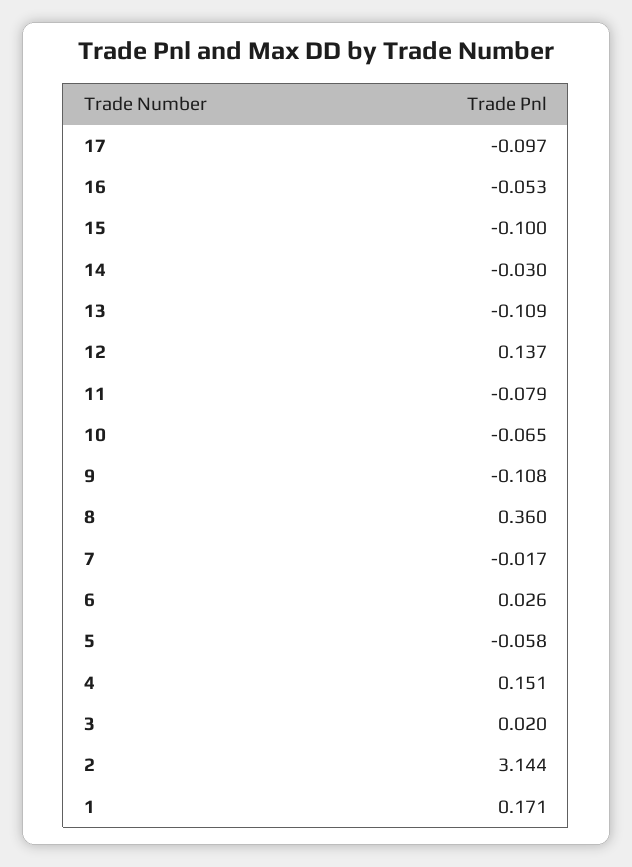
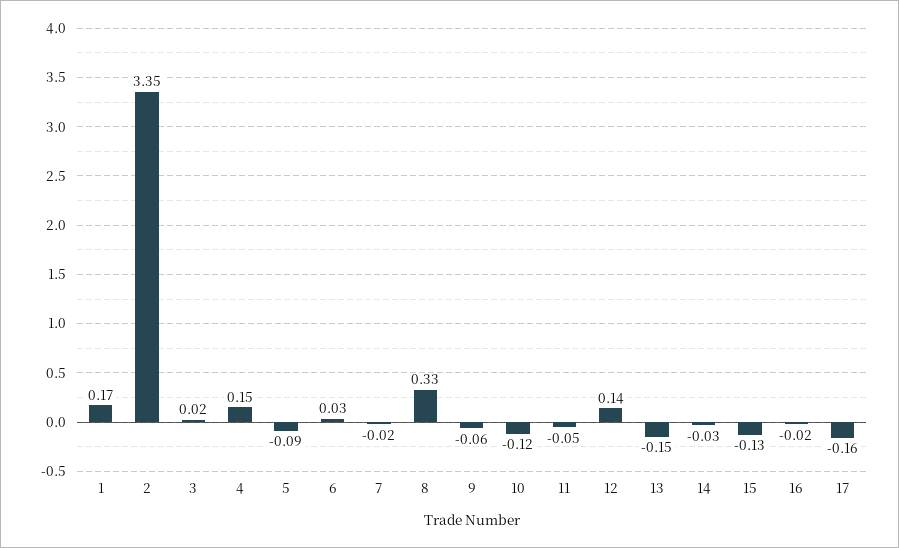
17: -0.097 -> -0.16
16: -0.053 -> -0.02
15: -0.1 -> -0.13
13: -0.109 -> -0.15
11: -0.079 -> -0.05
10: -0.065 -> -0.12
9: -0.108 -> -0.06
8: 0.36 -> 0.33
5: -0.058 -> -0.09
2: 3.144 -> 3.35

